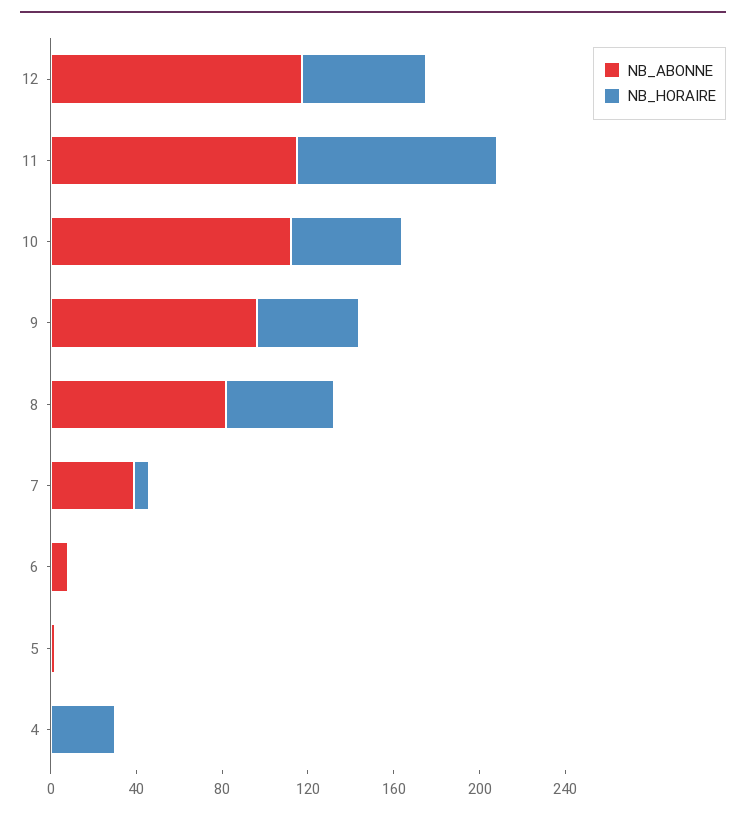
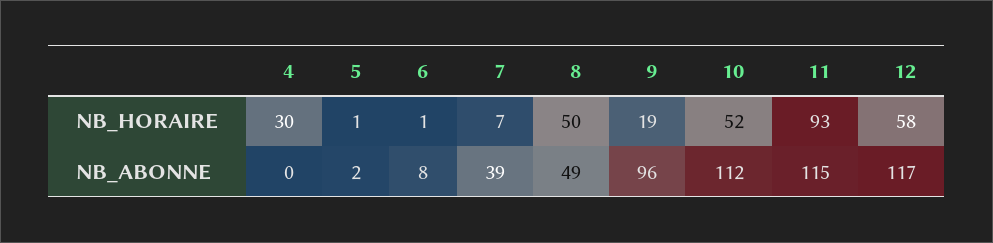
NB_HORAIRE, 9: 50 -> 19
NB_ABONNE, 8: 80 -> 49

